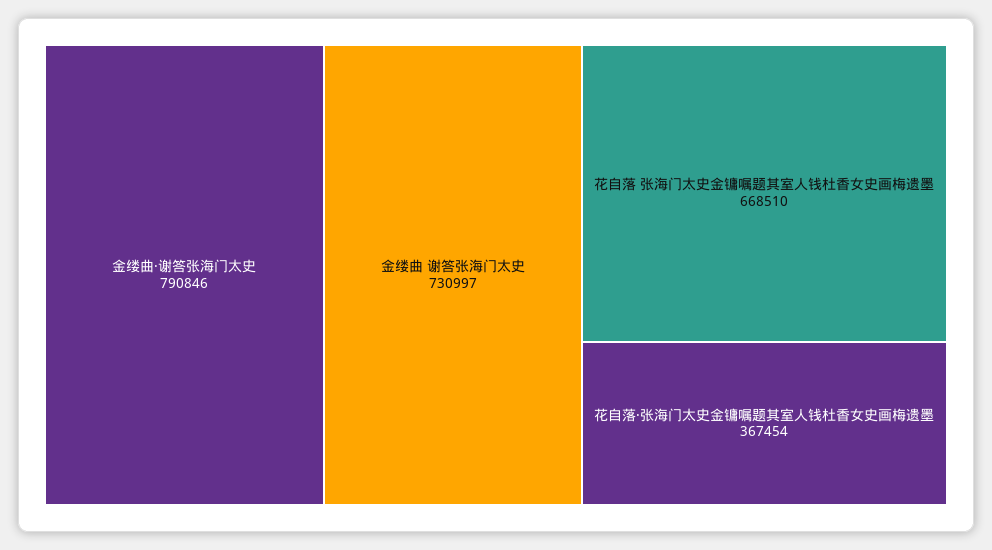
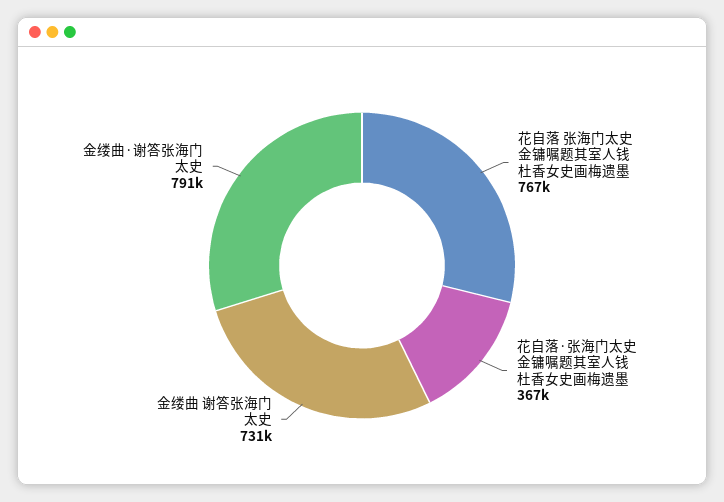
花自落 张海门太史金镛嘱题其室人钱杜香女史画梅遗墨: 668510 -> 767000

